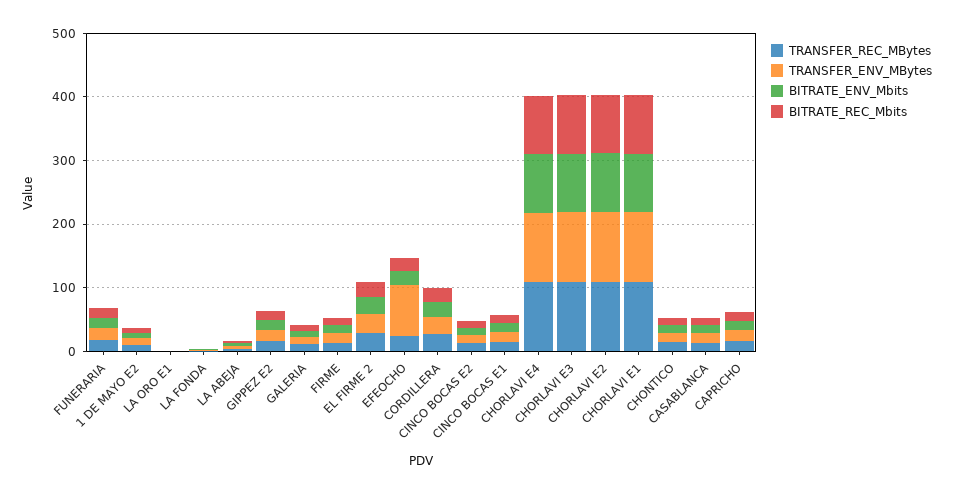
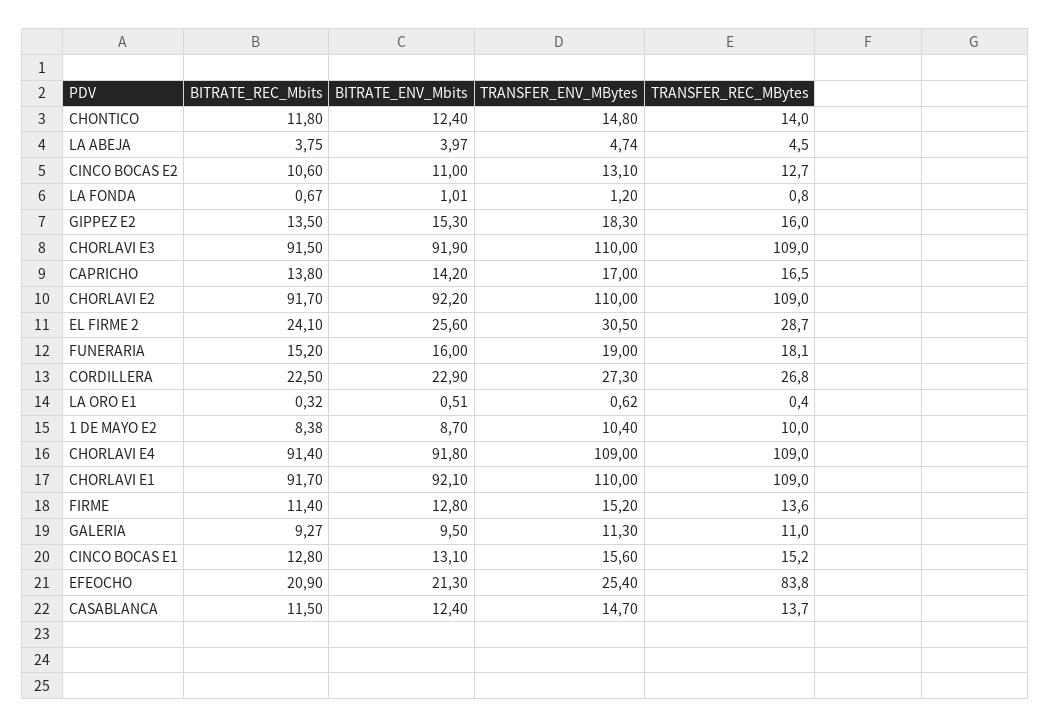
TRANSFER_REC_MBytes, EFEOCHO: 20 -> 83.8
TRANSFER_ENV_MBytes, EFEOCHO: 80 -> 25.4

